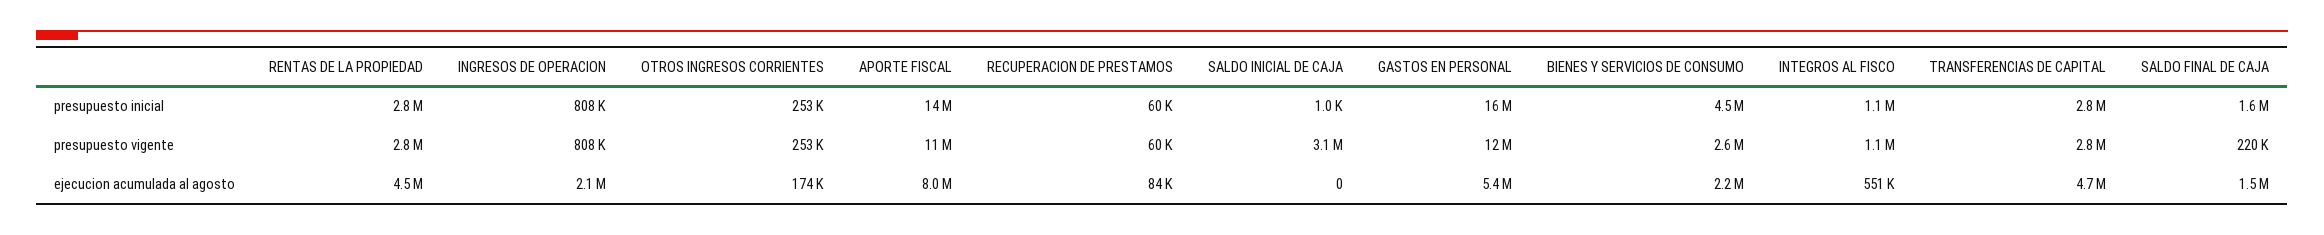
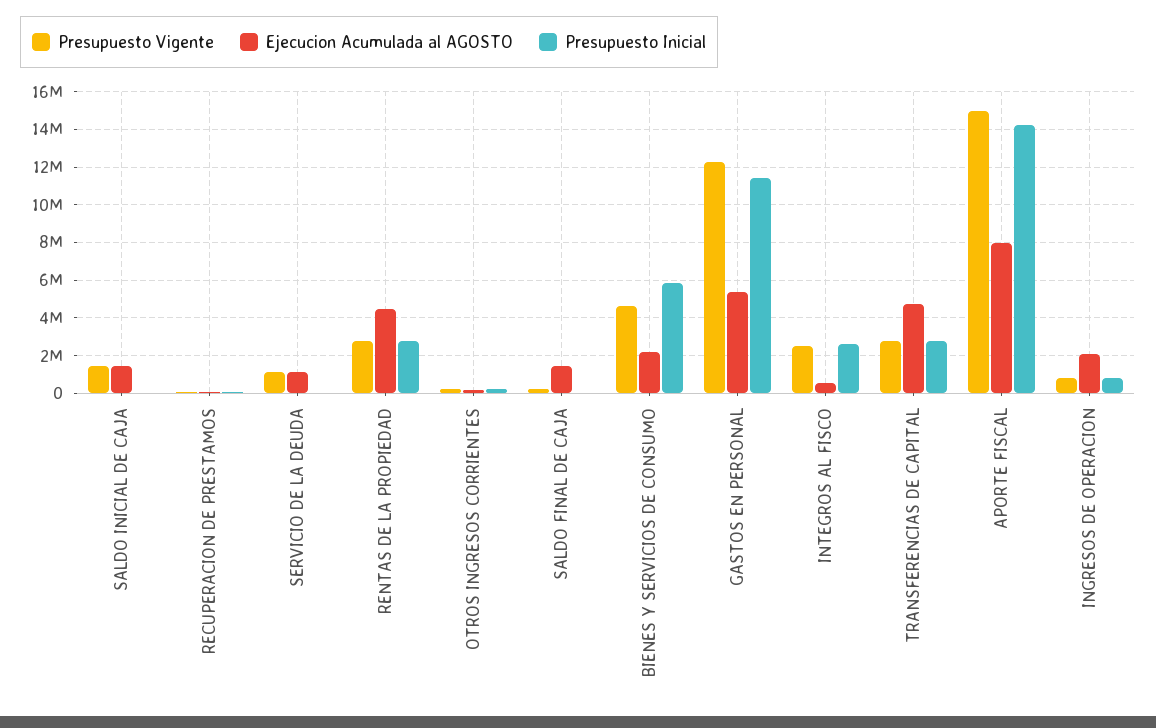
presupuesto inicial, GASTOS EN PERSONAL: 16000000 -> 11500000
presupuesto inicial, BIENES Y SERVICIOS DE CONSUMO: 4500000 -> 6000000
presupuesto inicial, INTEGROS AL FISCO: 1100000 -> 2500000
presupuesto inicial, SALDO FINAL DE CAJA: 1600000 -> 0
presupuesto vigente, APORTE FISCAL: 11000000 -> 15000000
presupuesto vigente, SALDO INICIAL DE CAJA: 3100000 -> 1500000
presupuesto vigente, BIENES Y SERVICIOS DE CONSUMO: 2600000 -> 4500000
presupuesto vigente, INTEGROS AL FISCO: 1100000 -> 2500000
ejecucion acumulada al agosto, SALDO INICIAL DE CAJA: 0 -> 1500000
presupuesto vigente, SERVICIO DE LA DEUDA: none -> 1000000
ejecucion acumulada al agosto, SERVICIO DE LA DEUDA: none -> 1000000
presupuesto inicial, SERVICIO DE LA DEUDA: none -> 0

